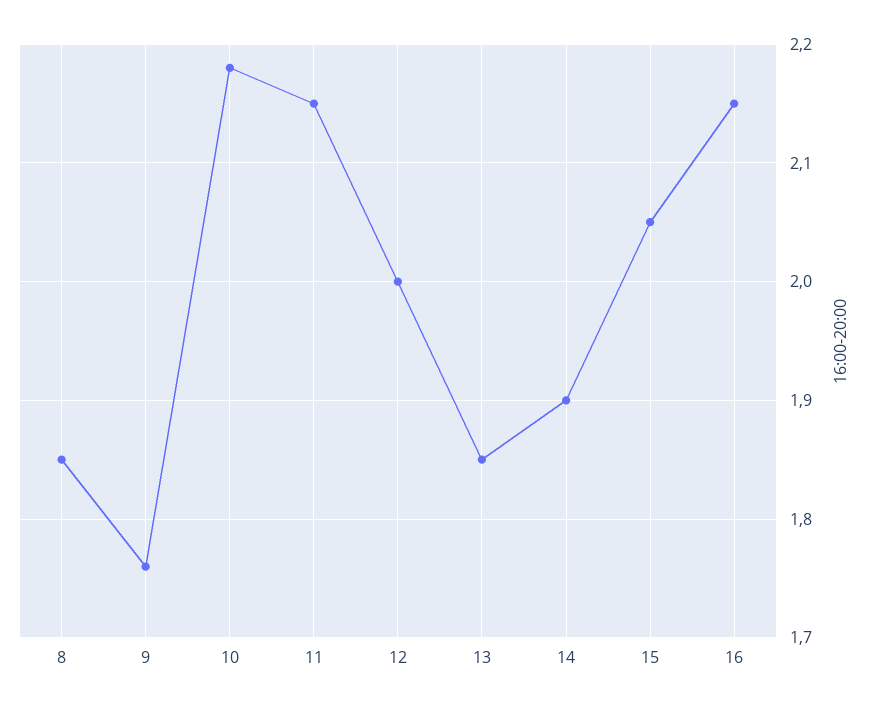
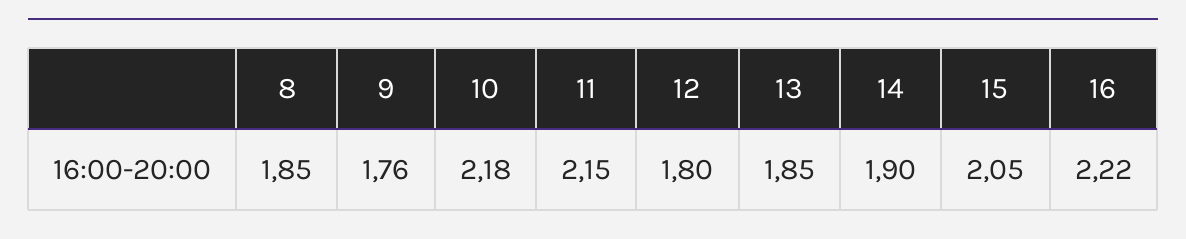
12: 2 -> 1.8
16: 2.15 -> 2.22

